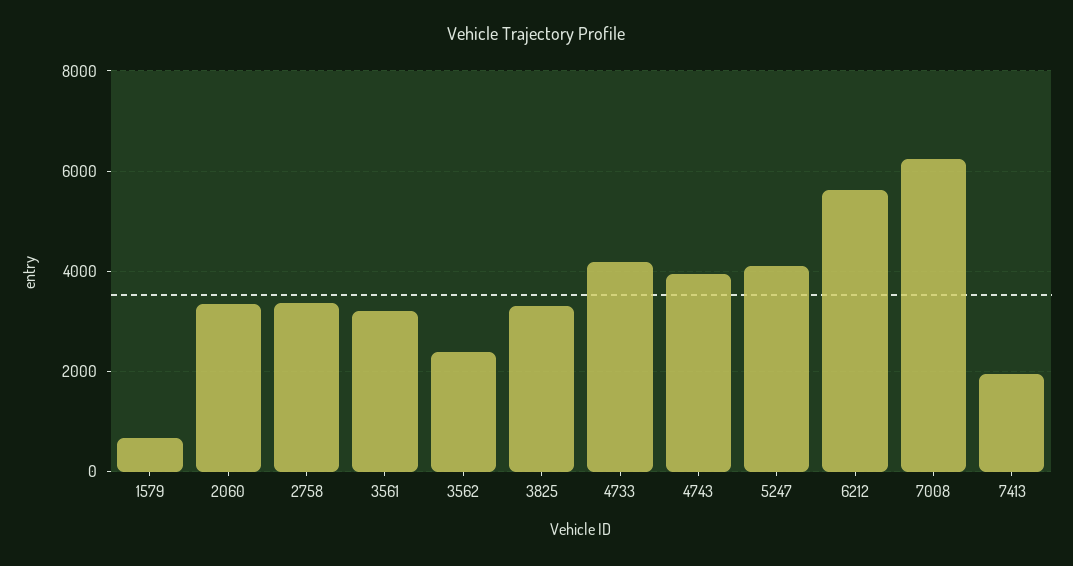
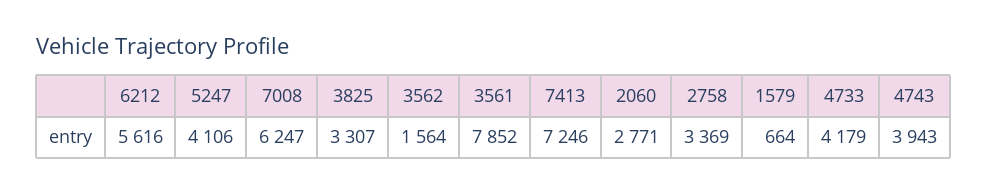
2060: 3400 -> 2771
3561: 3200 -> 7852
3562: 2400 -> 1564
7413: 2000 -> 7246

